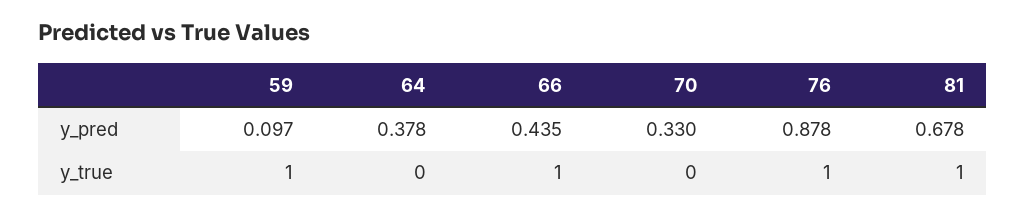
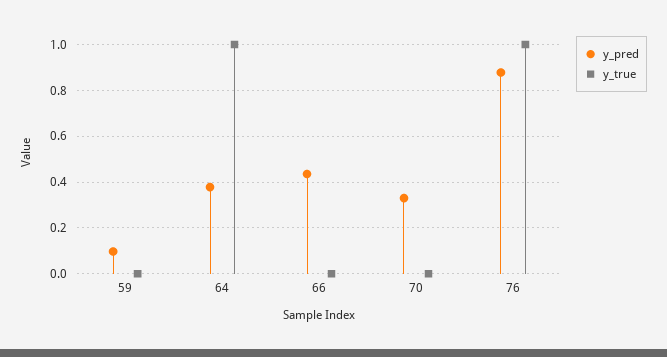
y_pred, 81: 0.678 -> none
y_true, 59: 1 -> 0
y_true, 64: 0 -> 1
y_true, 66: 1 -> 0
y_true, 81: 1 -> none

